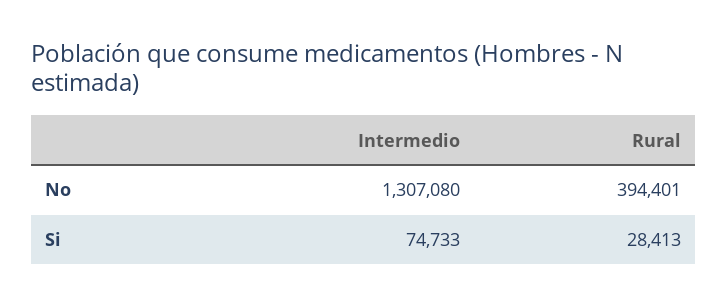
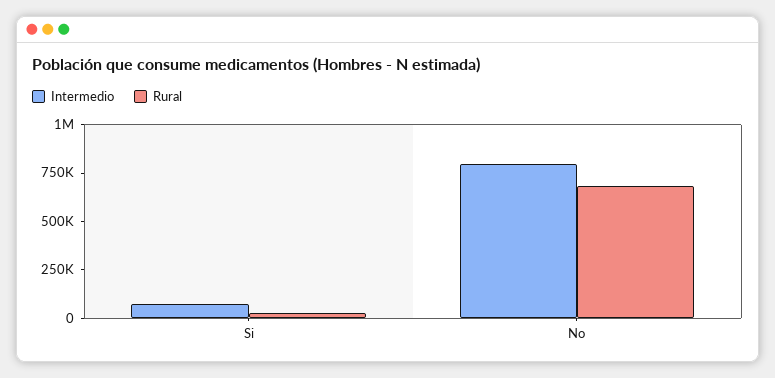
Intermedio, No: 1307080 -> 800000
Rural, No: 394401 -> 700000

